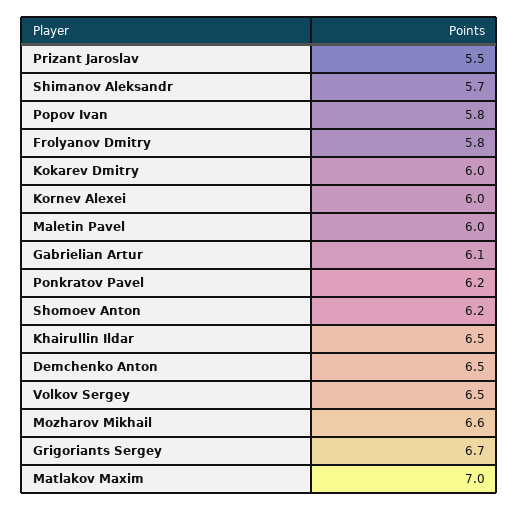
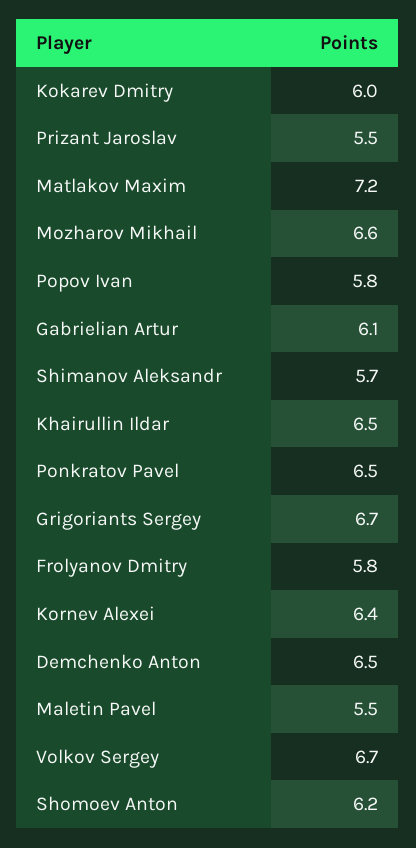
Kornev Alexei: 6 -> 6.4
Maletin Pavel: 6 -> 5.5
Ponkratov Pavel: 6.2 -> 6.5
Volkov Sergey: 6.5 -> 6.7
Matlakov Maxim: 7 -> 7.2

